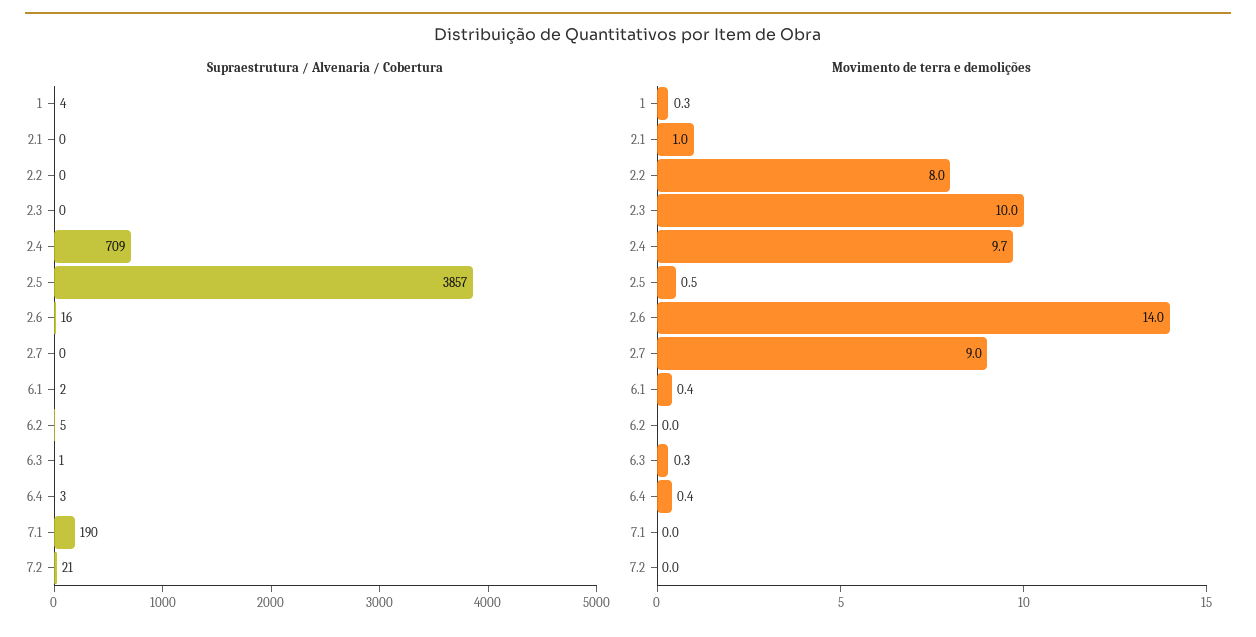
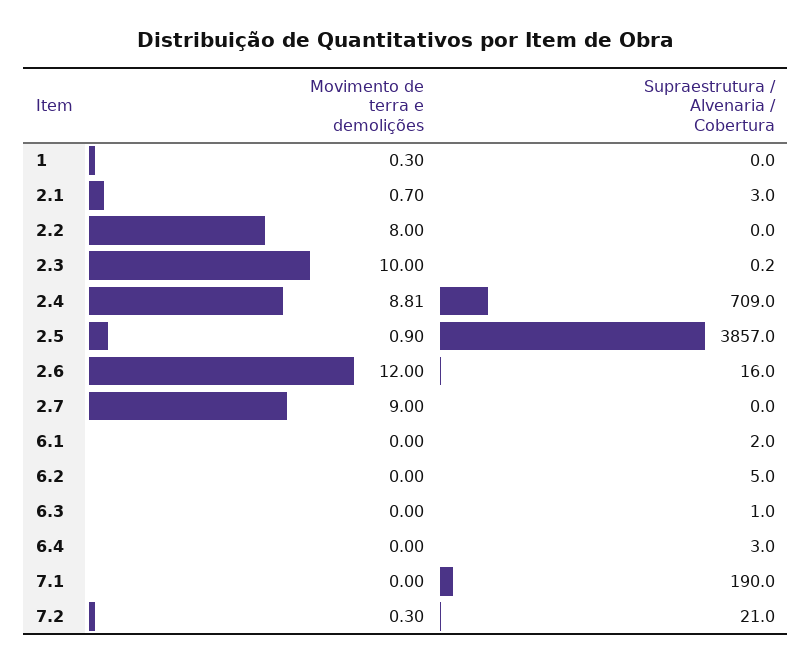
Supraestrutura / Alvenaria / Cobertura, 1: 4 -> 0
Supraestrutura / Alvenaria / Cobertura, 2.1: 0 -> 3
Movimento de terra e demolições, 2.1: 1 -> 0.7
Movimento de terra e demolições, 2.4: 9.7 -> 8.81
Movimento de terra e demolições, 2.5: 0.5 -> 0.9
Movimento de terra e demolições, 2.6: 14 -> 12
Movimento de terra e demolições, 6.1: 0.4 -> 0
Movimento de terra e demolições, 6.3: 0.3 -> 0
Movimento de terra e demolições, 6.4: 0.4 -> 0
Movimento de terra e demolições, 7.2: 0 -> 0.3

